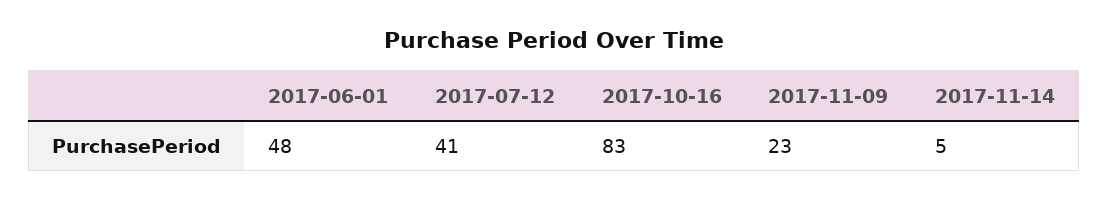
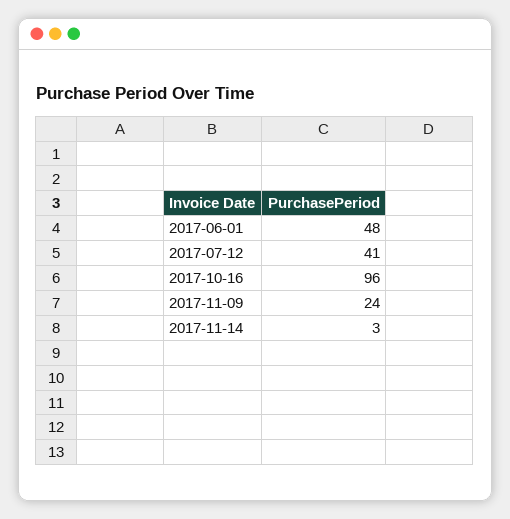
2017-10-16: 83 -> 96
2017-11-09: 23 -> 24
2017-11-14: 5 -> 3

